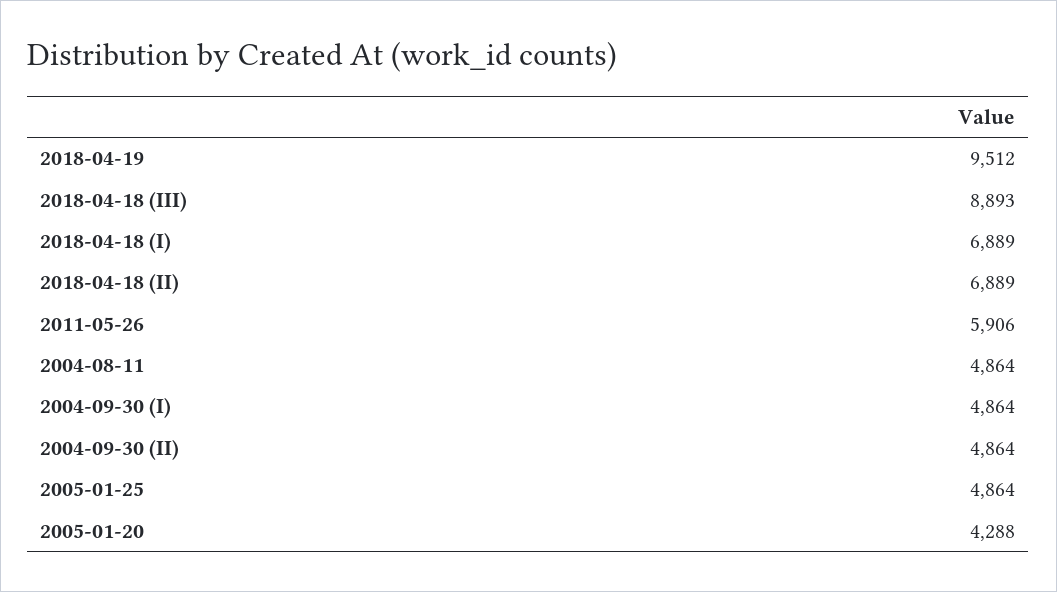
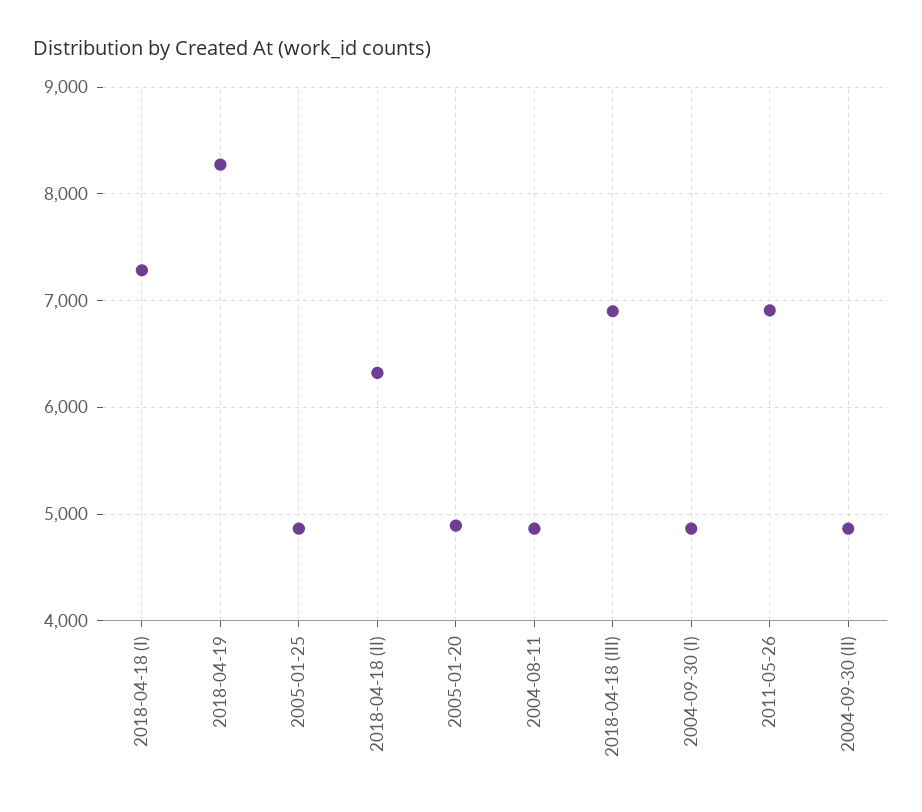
2018-04-19: 9512 -> 8300
2018-04-18 (III): 8893 -> 6900
2018-04-18 (I): 6889 -> 7300
2018-04-18 (II): 6889 -> 6300
2011-05-26: 5906 -> 6900
2005-01-20: 4288 -> 4900

